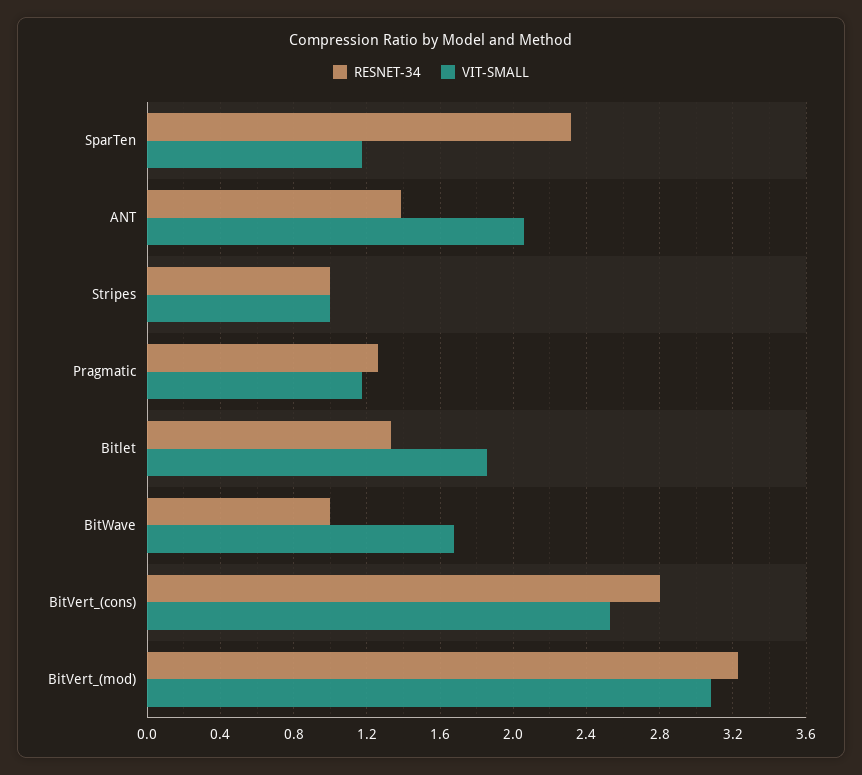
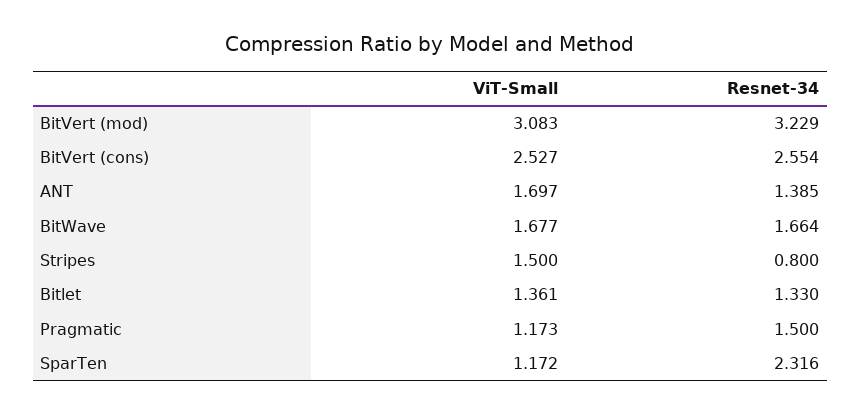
VIT-SMALL, ANT: 2.05 -> 1.697
RESNET-34, Stripes: 1 -> 0.8
VIT-SMALL, Stripes: 1 -> 1.5
RESNET-34, Pragmatic: 1.25 -> 1.5
VIT-SMALL, Bitlet: 1.85 -> 1.361
RESNET-34, BitWave: 1 -> 1.664
RESNET-34, BitVert_(cons): 2.8 -> 2.554

